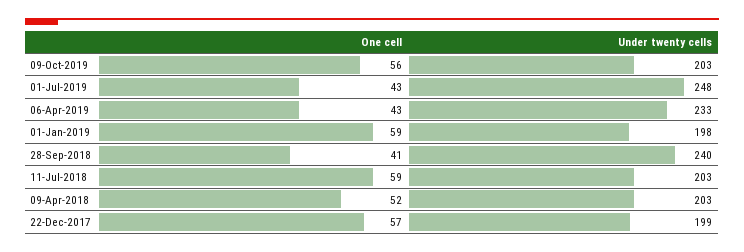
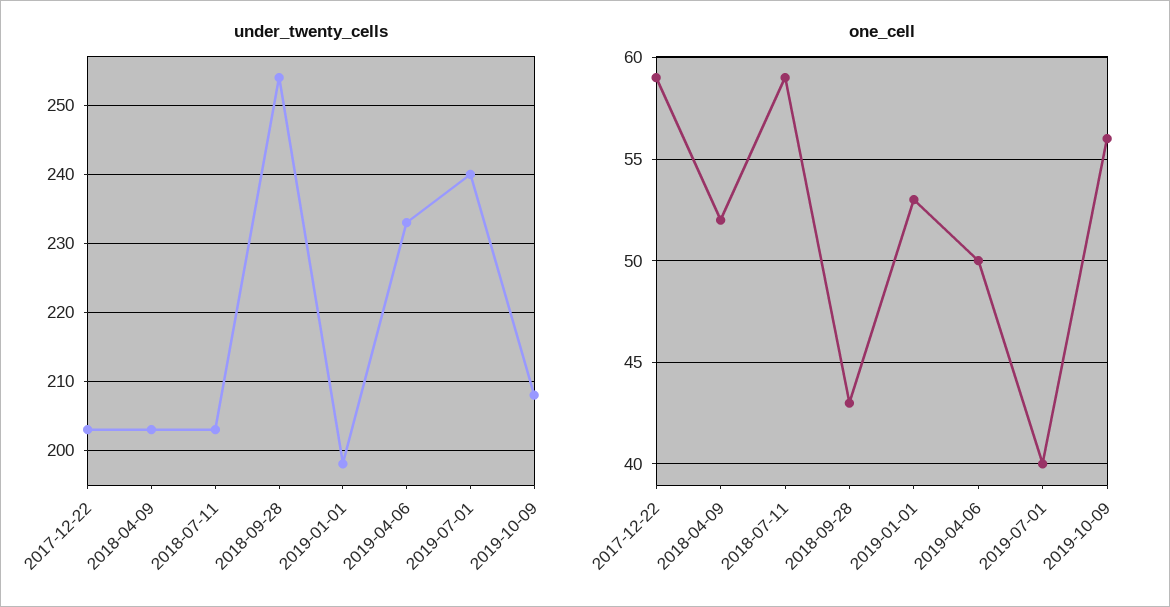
Under twenty cells, 09-Oct-2019: 203 -> 208
One cell, 01-Jul-2019: 43 -> 40
Under twenty cells, 01-Jul-2019: 248 -> 240
One cell, 06-Apr-2019: 43 -> 50
One cell, 01-Jan-2019: 59 -> 53
One cell, 28-Sep-2018: 41 -> 43
Under twenty cells, 28-Sep-2018: 240 -> 254
One cell, 22-Dec-2017: 57 -> 59
Under twenty cells, 22-Dec-2017: 199 -> 203

